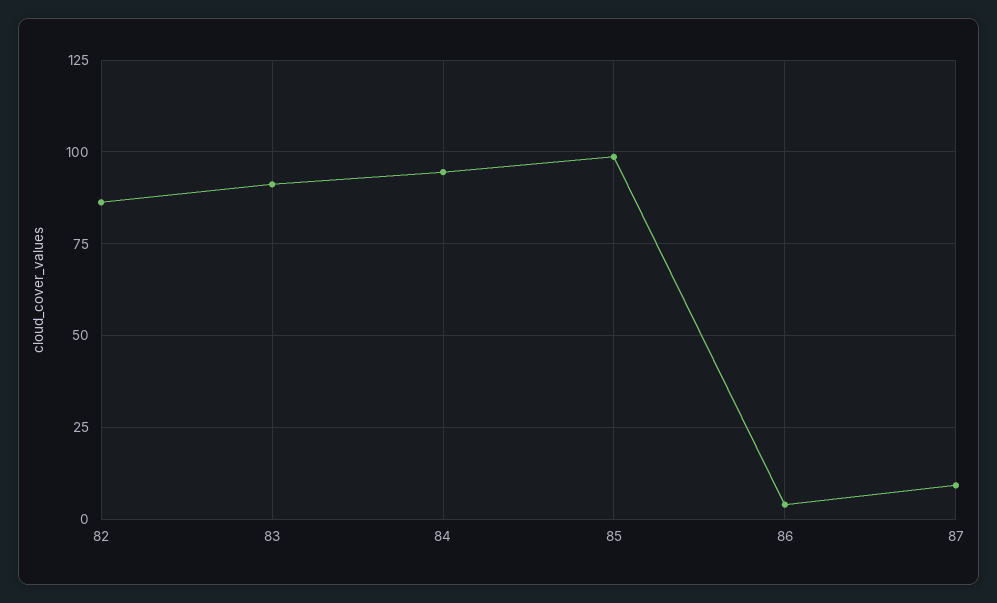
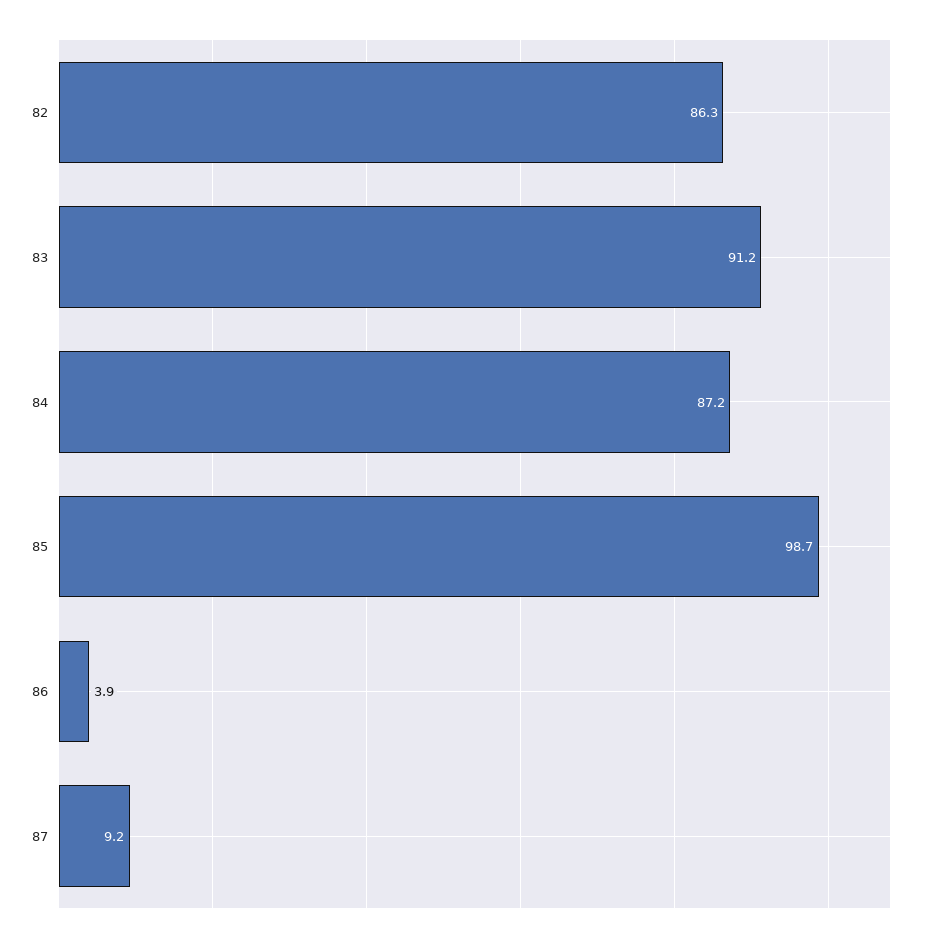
84: 95 -> 87.2

